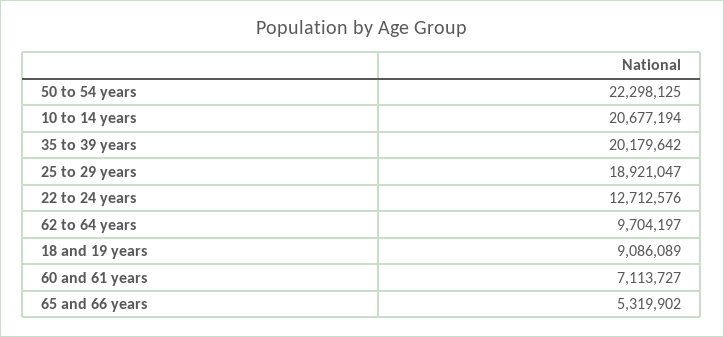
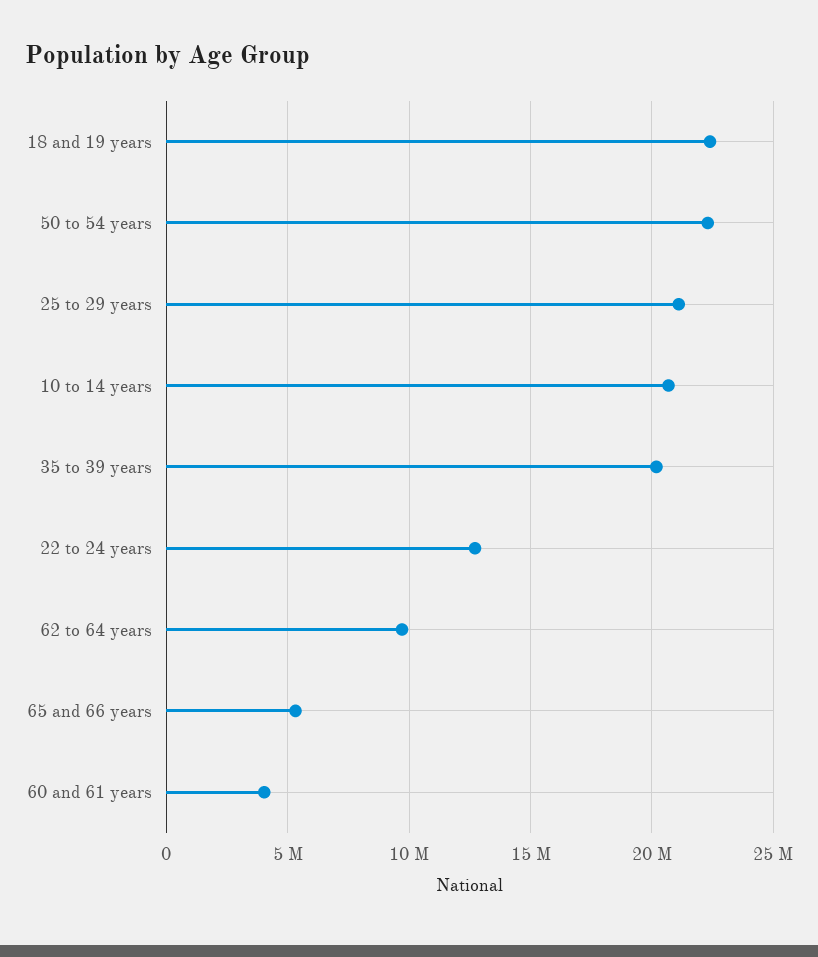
25 to 29 years: 18921047 -> 21000000
18 and 19 years: 9086089 -> 22500000
60 and 61 years: 7113727 -> 4000000

